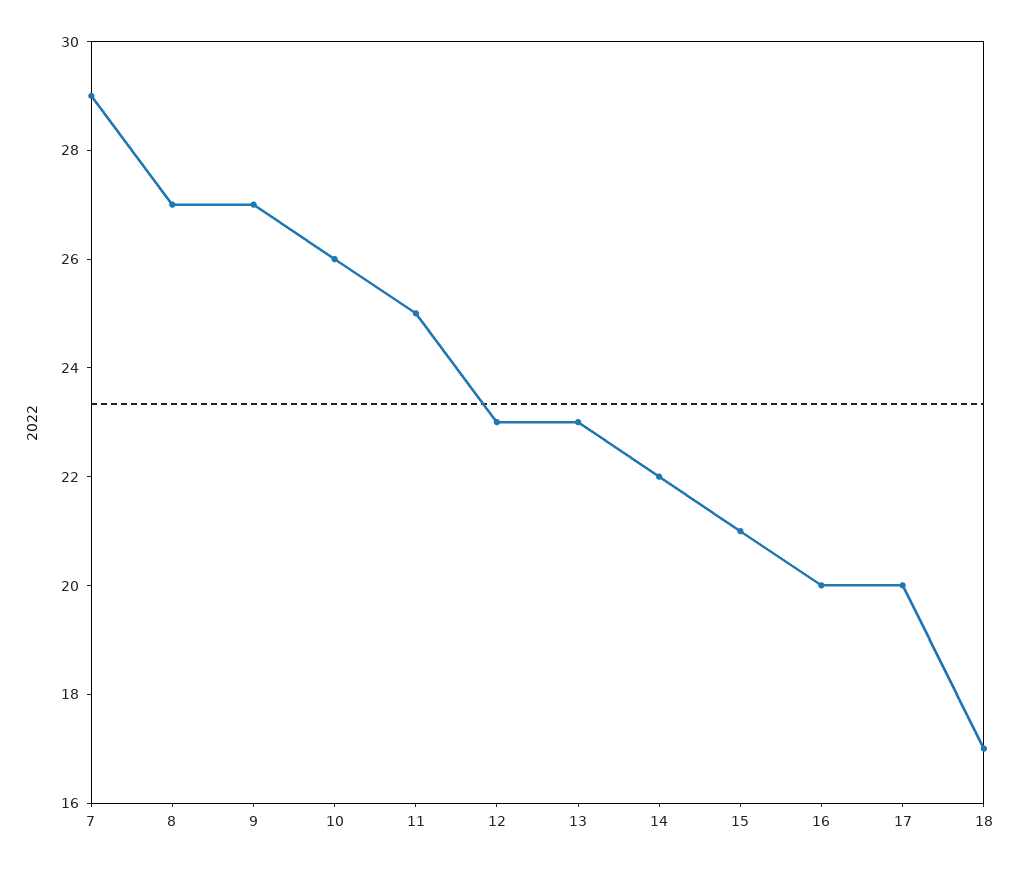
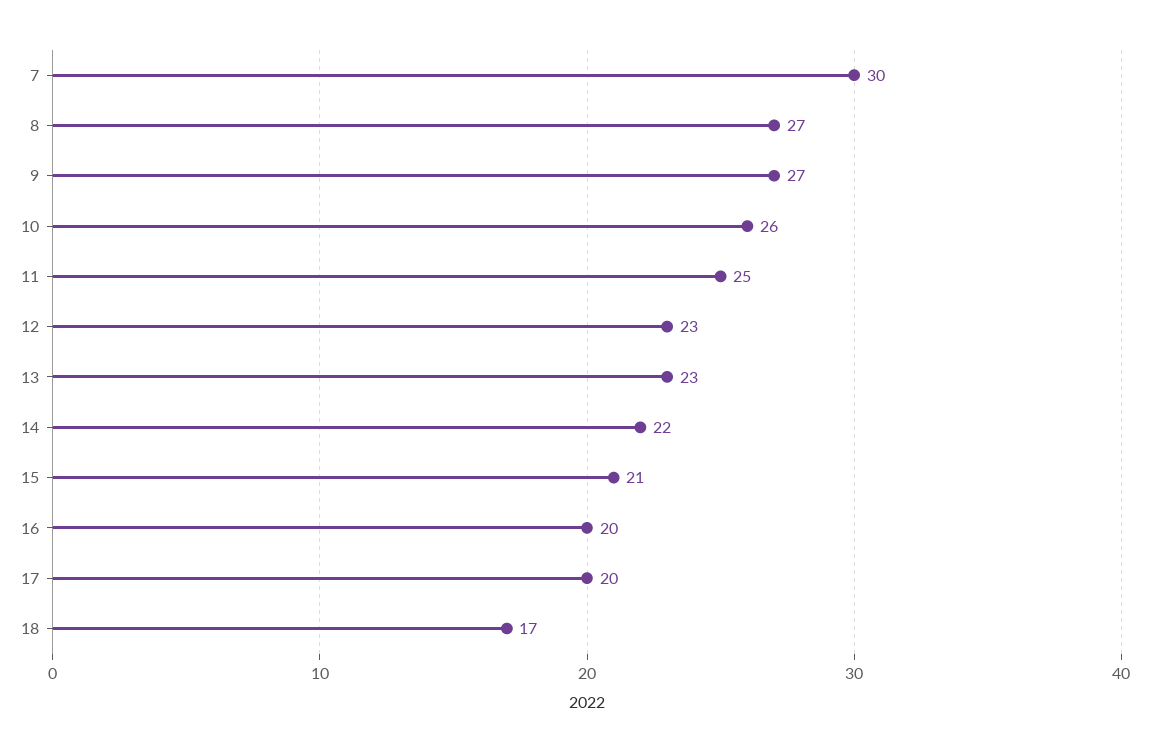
7: 29 -> 30

